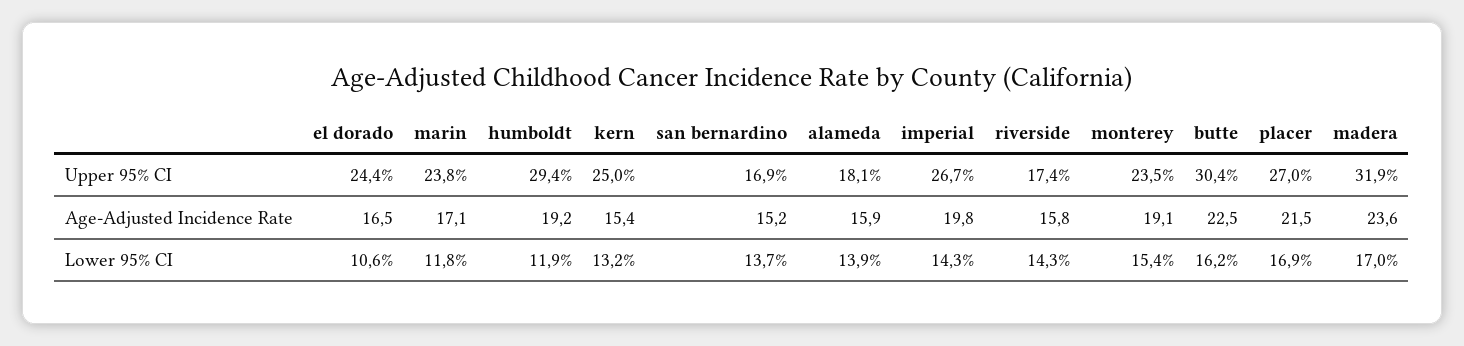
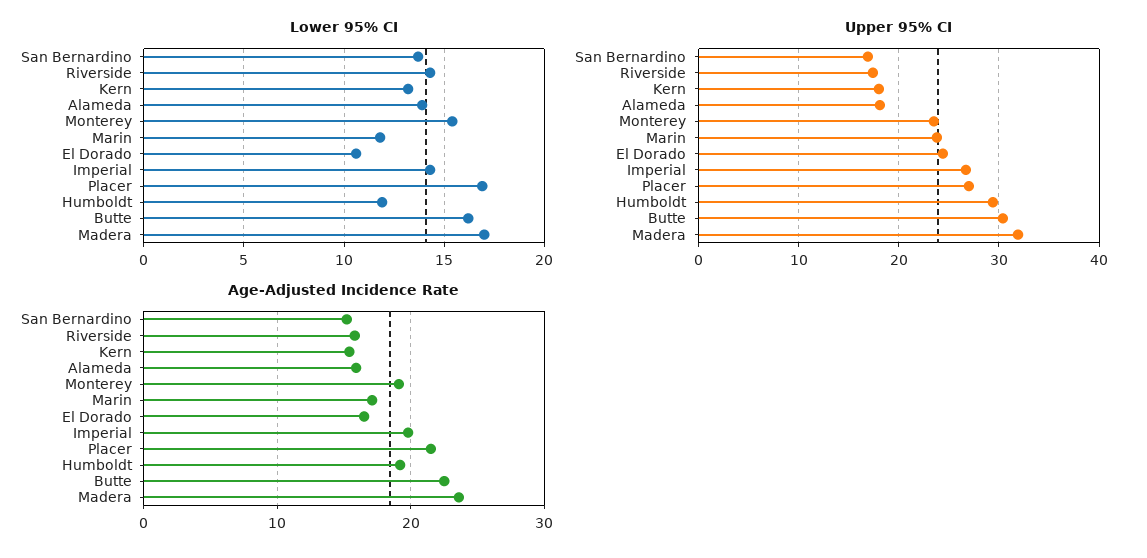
Upper 95% CI, kern: 25 -> 18

